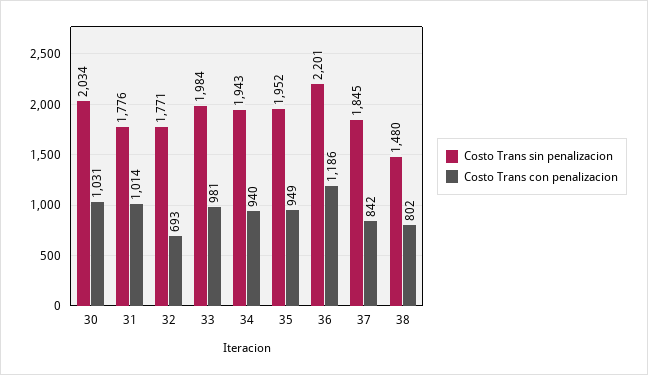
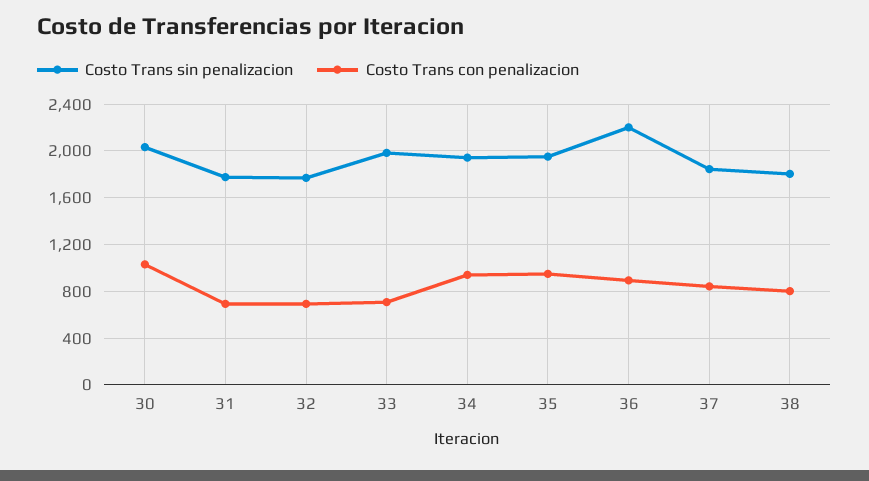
Costo Trans con penalizacion, 31: 1014 -> 700
Costo Trans con penalizacion, 33: 981 -> 700
Costo Trans con penalizacion, 36: 1186 -> 900
Costo Trans sin penalizacion, 38: 1480 -> 1800

